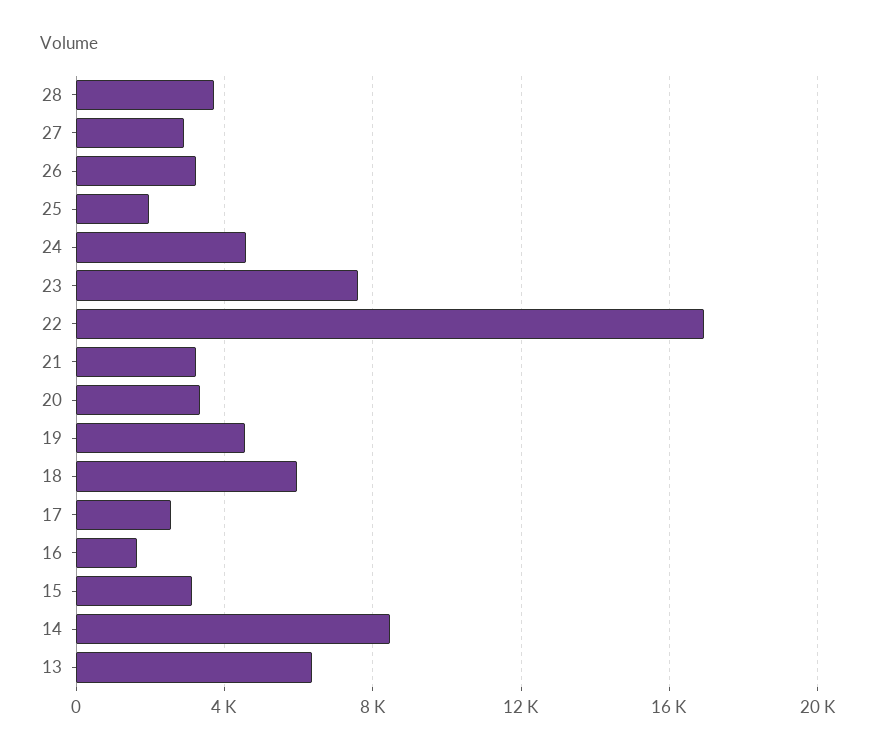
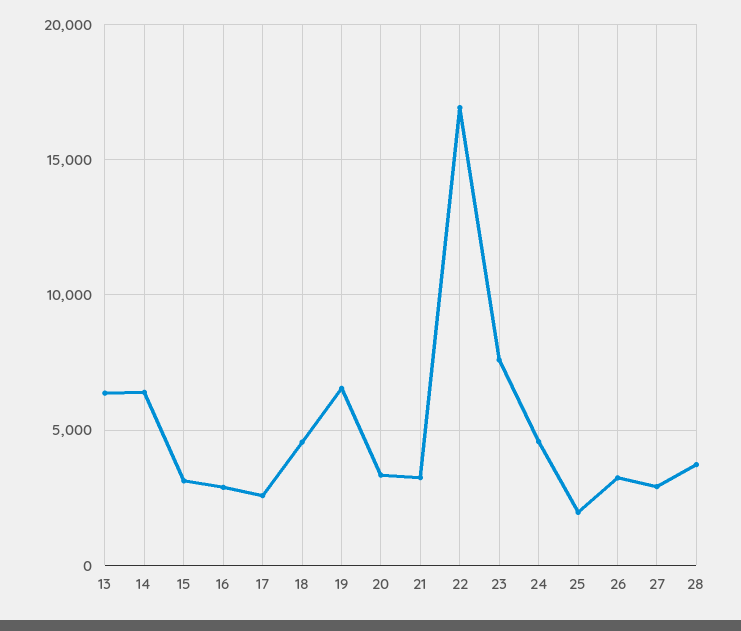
19: 4500 -> 6500
18: 6000 -> 4500
16: 1500 -> 3000
14: 8500 -> 6500

